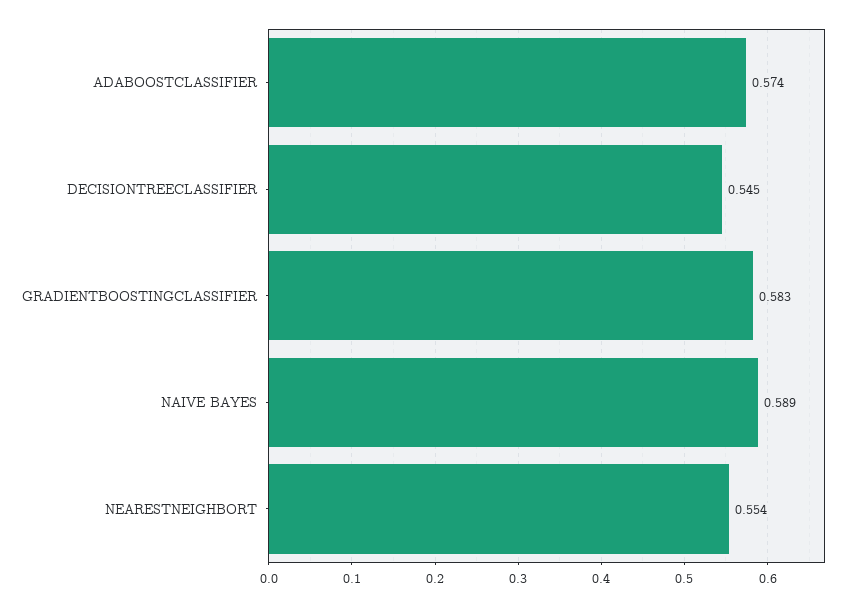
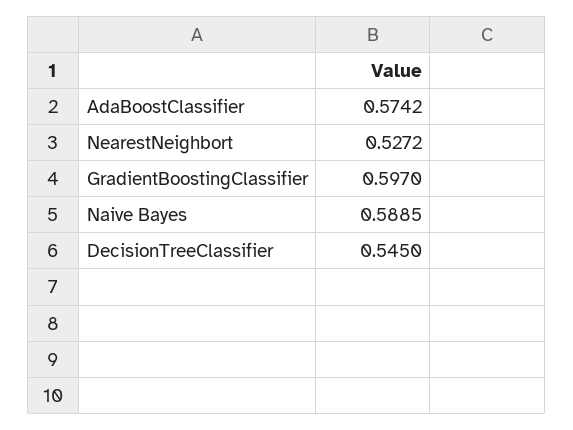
GRADIENTBOOSTINGCLASSIFIER: 0.583 -> 0.597
NEARESTNEIGHBORT: 0.554 -> 0.5272

